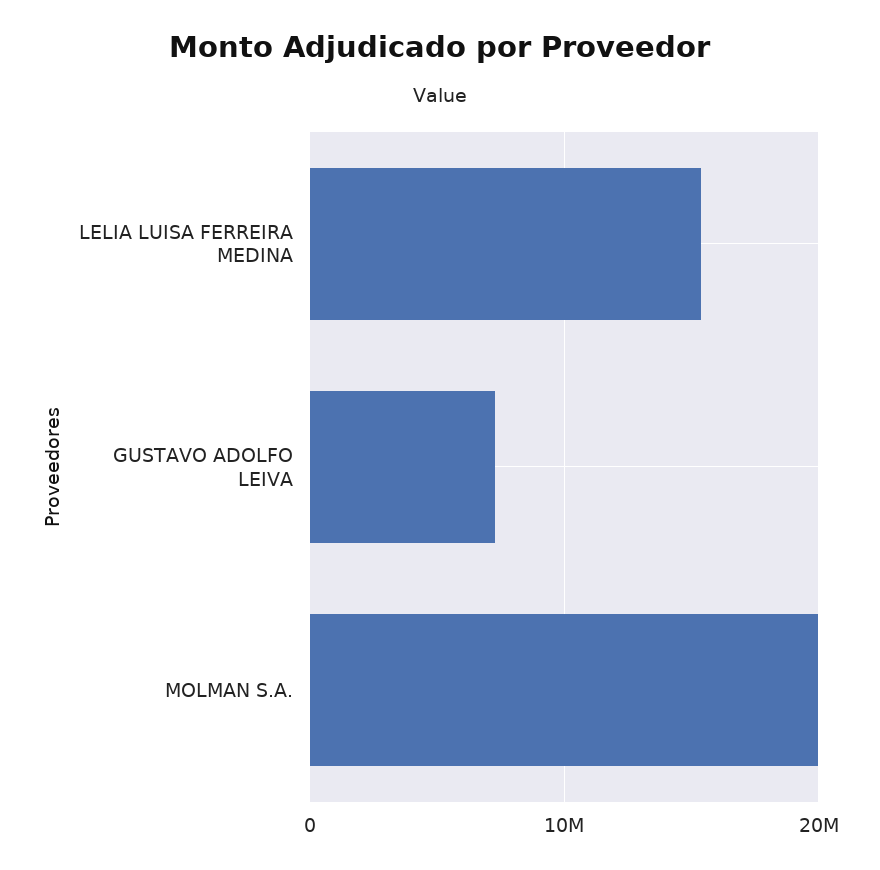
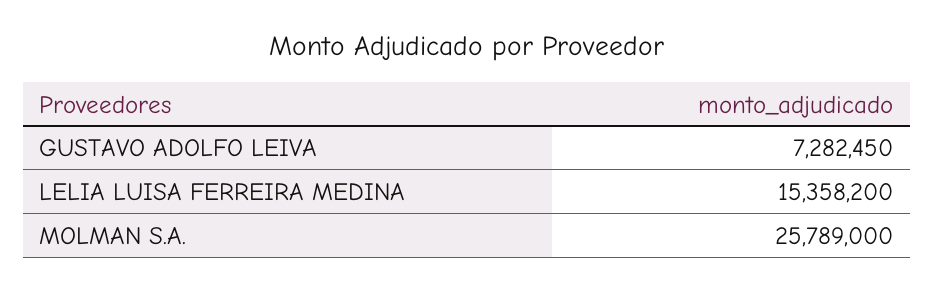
MOLMAN S.A.: 20000000 -> 25789000

